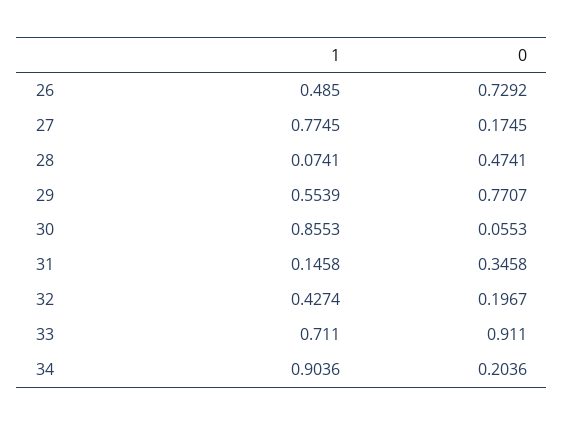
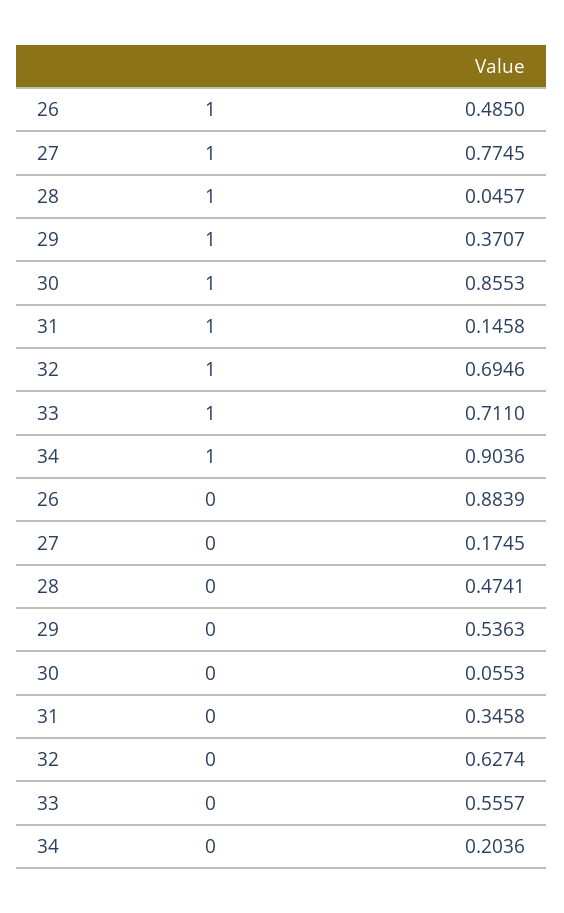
0, 26: 0.7292 -> 0.8839
1, 28: 0.0741 -> 0.0457
1, 29: 0.5539 -> 0.3707
0, 29: 0.7707 -> 0.5363
1, 32: 0.4274 -> 0.6946
0, 32: 0.1967 -> 0.6274
0, 33: 0.911 -> 0.5557

